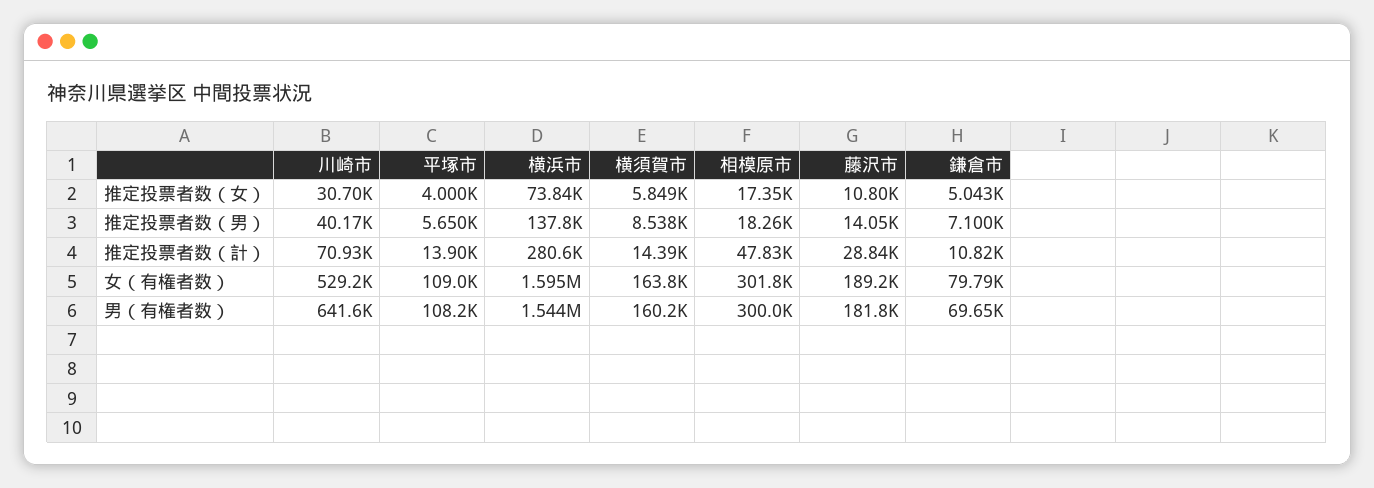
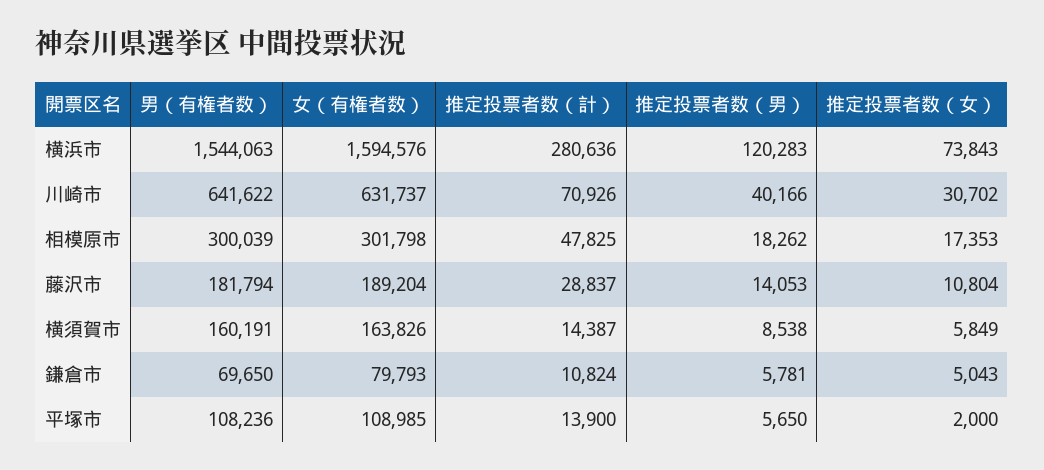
平塚市, 推定投票者数（女）: 4000 -> 2000
横浜市, 推定投票者数（男）: 137800 -> 120283
鎌倉市, 推定投票者数（男）: 7100 -> 5781
川崎市, 女（有権者数）: 529200 -> 631737

